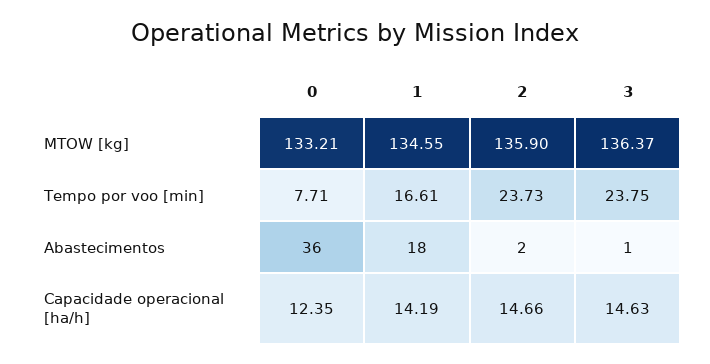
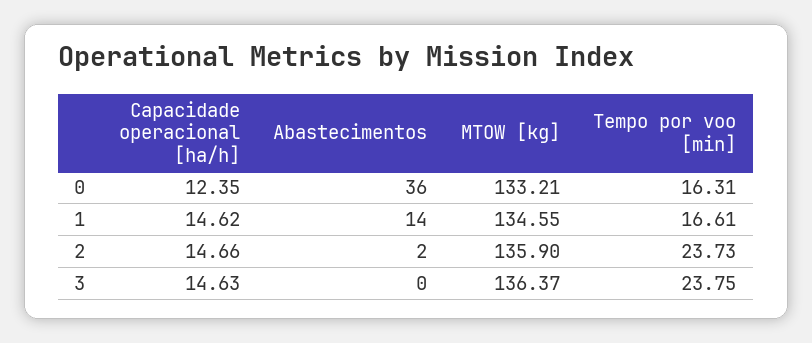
0, Tempo por voo [min]: 7.71 -> 16.31
1, Abastecimentos: 18 -> 14
3, Abastecimentos: 1 -> 0
1, Capacidade operacional [ha/h]: 14.19 -> 14.62

